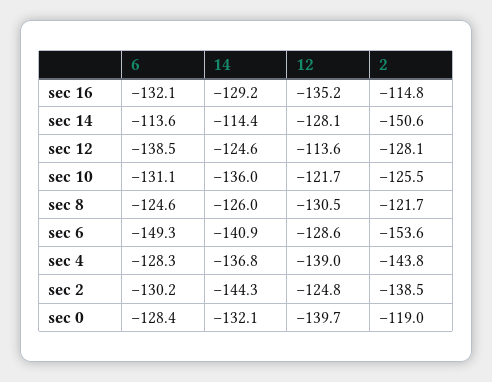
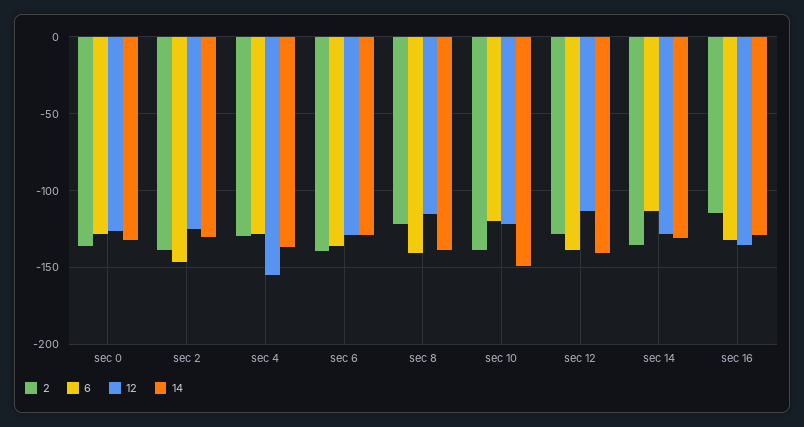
14, sec 14: -114.4 -> -130
2, sec 14: -150.6 -> -135
14, sec 12: -124.6 -> -140
6, sec 10: -131.1 -> -120
14, sec 10: -136 -> -150
2, sec 10: -125.5 -> -140
6, sec 8: -124.6 -> -140
14, sec 8: -126 -> -140
12, sec 8: -130.5 -> -115
6, sec 6: -149.3 -> -135
14, sec 6: -140.9 -> -130
2, sec 6: -153.6 -> -140
12, sec 4: -139 -> -155
2, sec 4: -143.8 -> -130
6, sec 2: -130.2 -> -145
14, sec 2: -144.3 -> -130
12, sec 0: -139.7 -> -125
2, sec 0: -119 -> -135

